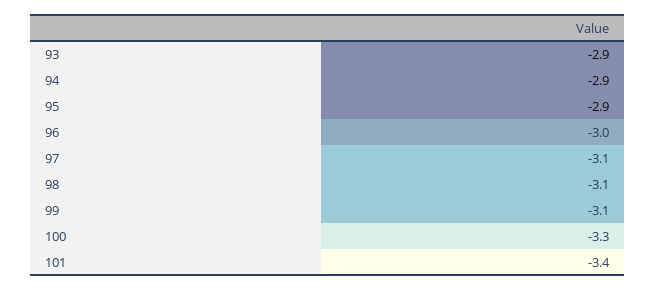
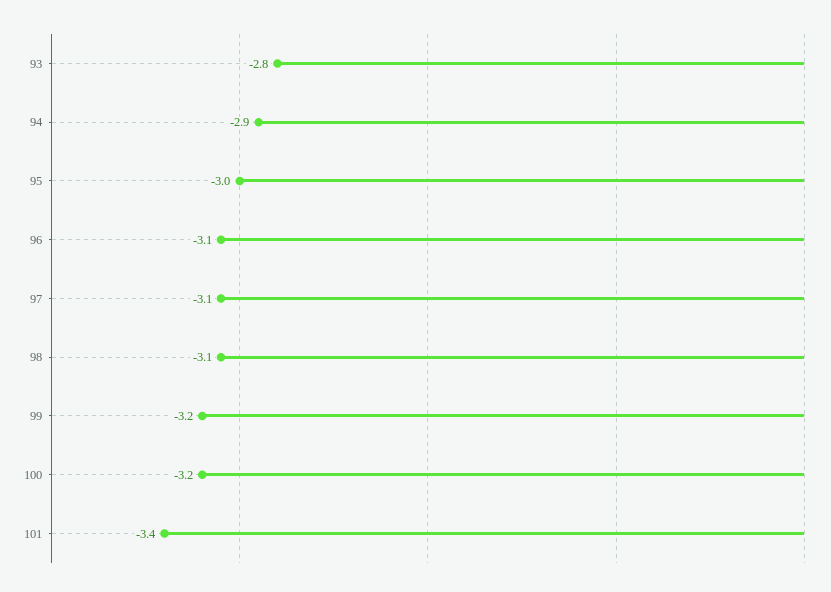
93: -2.9 -> -2.8
95: -2.9 -> -3
96: -3 -> -3.1
99: -3.1 -> -3.2
100: -3.3 -> -3.2

